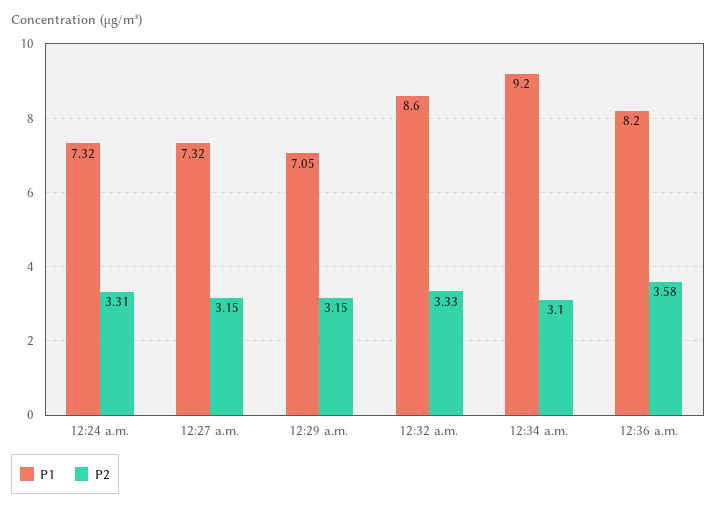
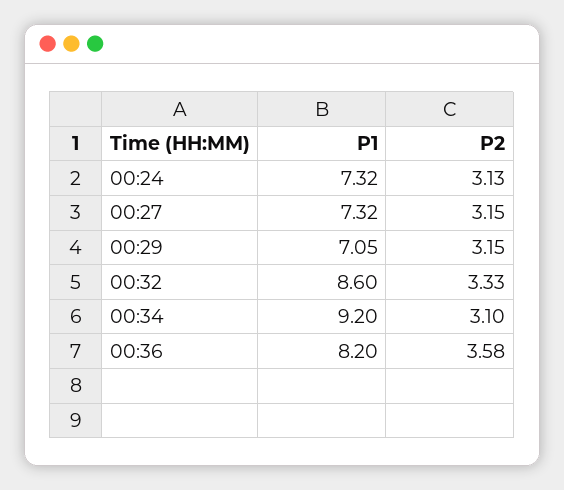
P2, 12:24 a.m.: 3.31 -> 3.13

